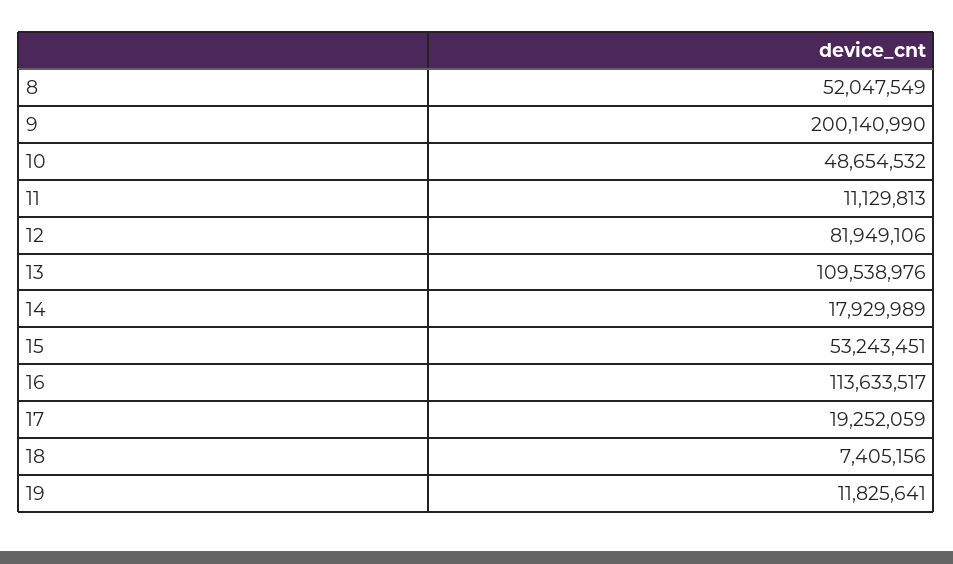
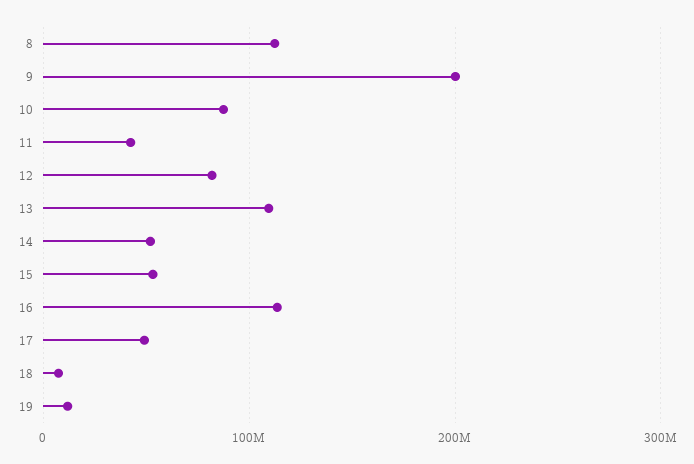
8: 52047549 -> 110000000
10: 48654532 -> 90000000
11: 11129813 -> 40000000
14: 17929989 -> 50000000
17: 19252059 -> 50000000

